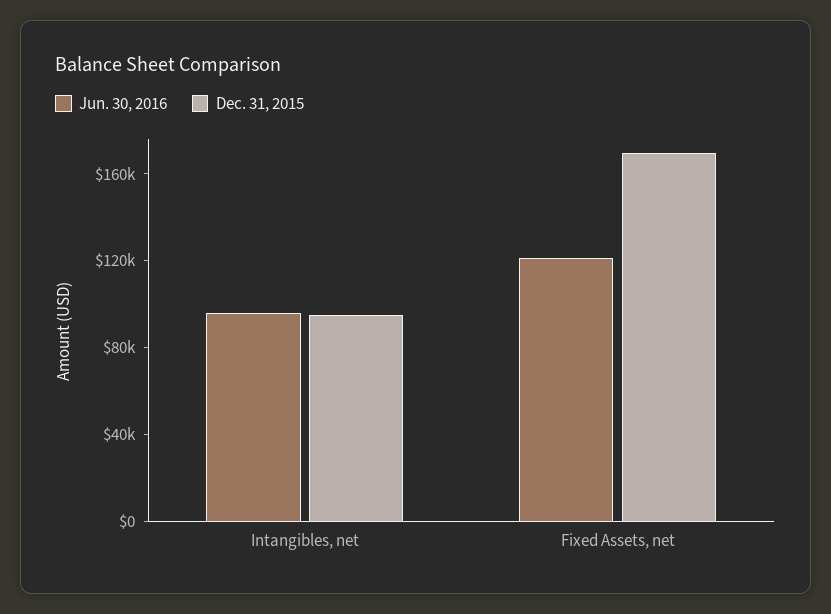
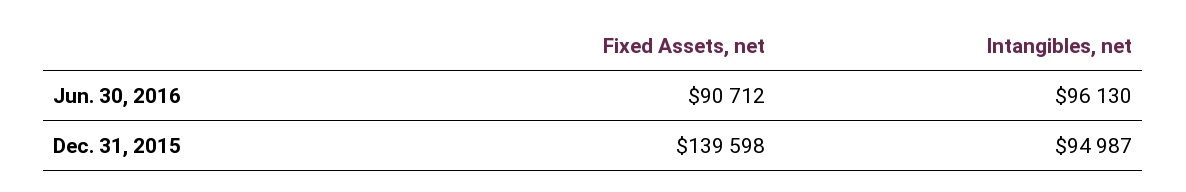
Jun. 30, 2016, Fixed Assets, net: 120000 -> 90712
Dec. 31, 2015, Fixed Assets, net: 170000 -> 139598

